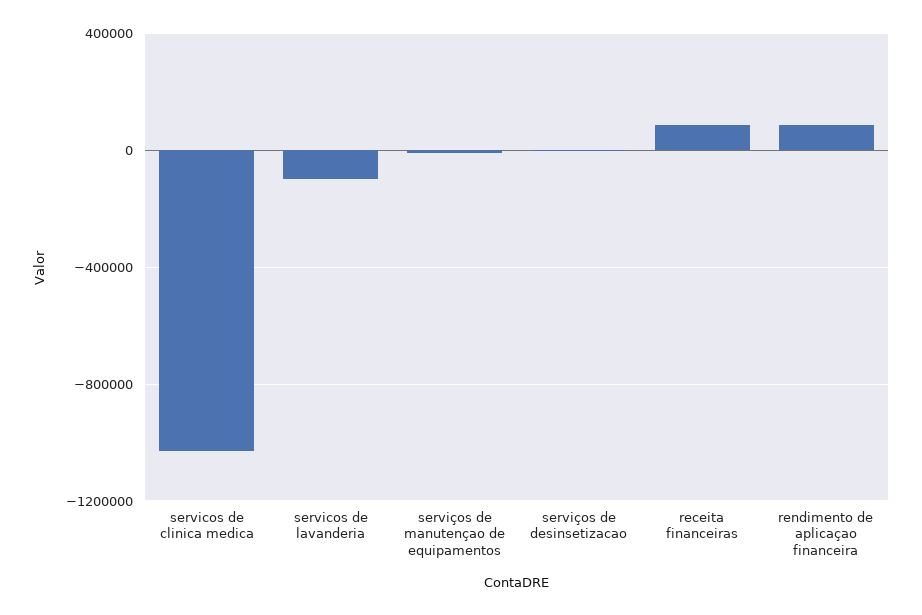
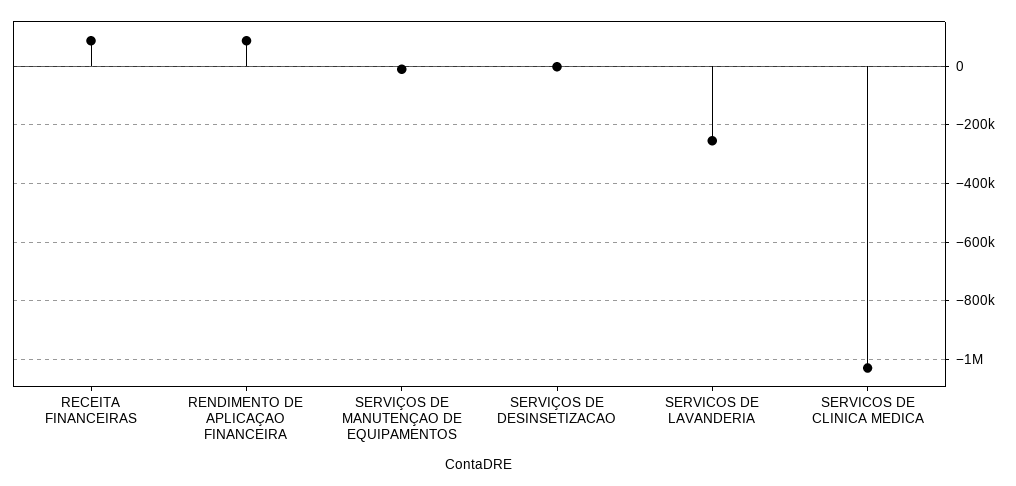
servicos de lavanderia: -100000 -> -250000

